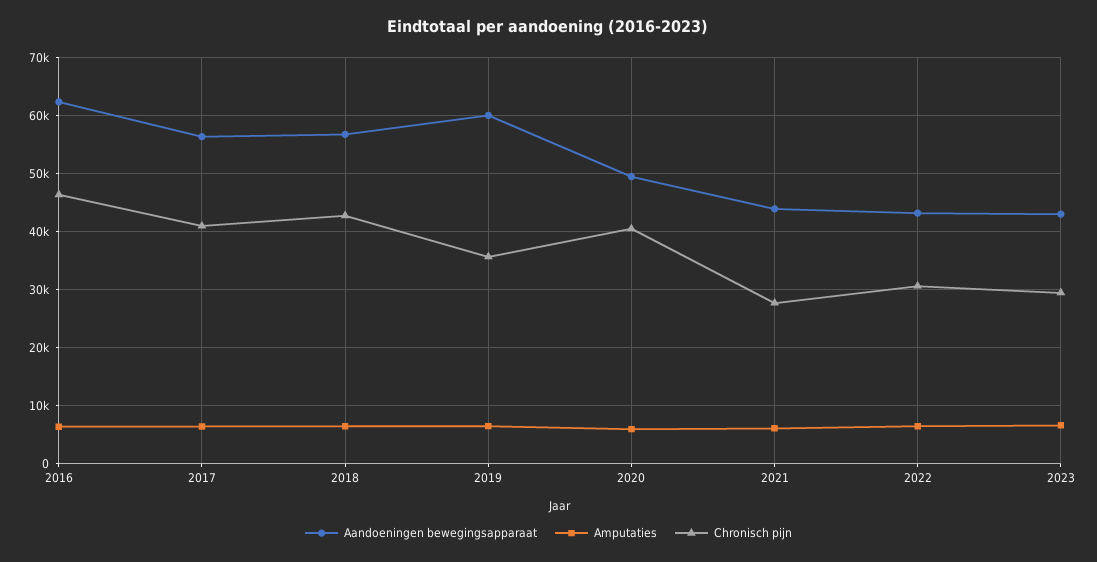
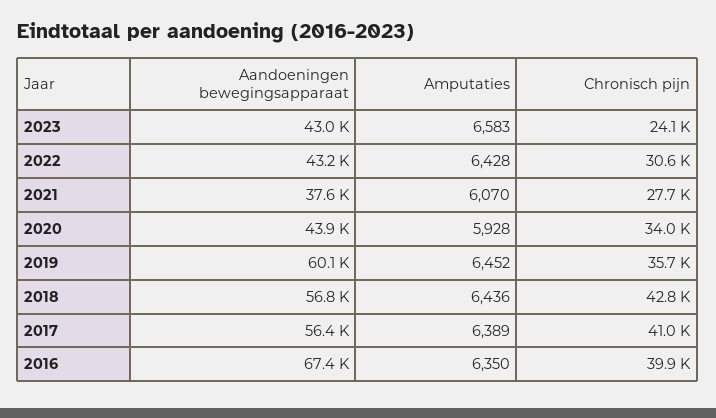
Aandoeningen bewegingsapparaat, 2016: 62000 -> 67400
Chronisch pijn, 2016: 46000 -> 39900
Aandoeningen bewegingsapparaat, 2020: 50000 -> 43900
Chronisch pijn, 2020: 40000 -> 34000
Aandoeningen bewegingsapparaat, 2021: 44000 -> 37600
Chronisch pijn, 2023: 30000 -> 24100

